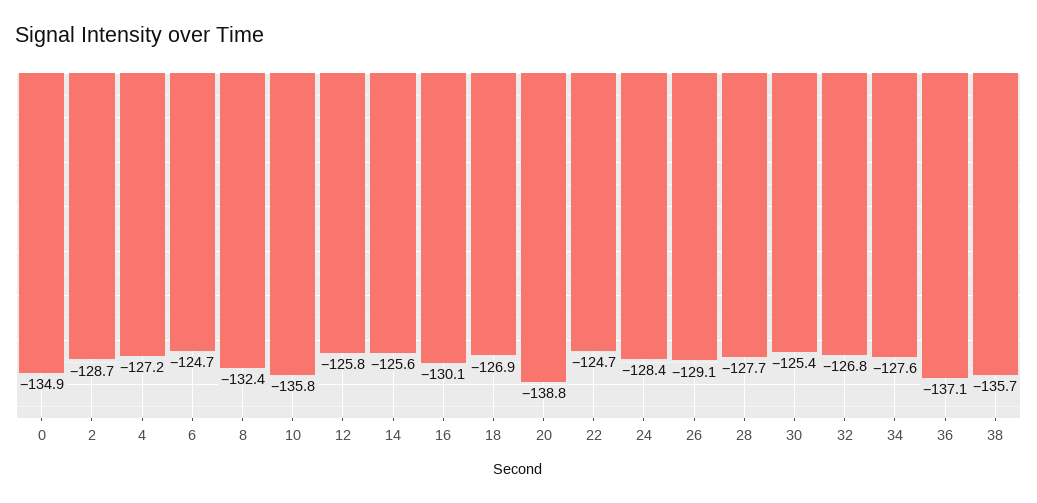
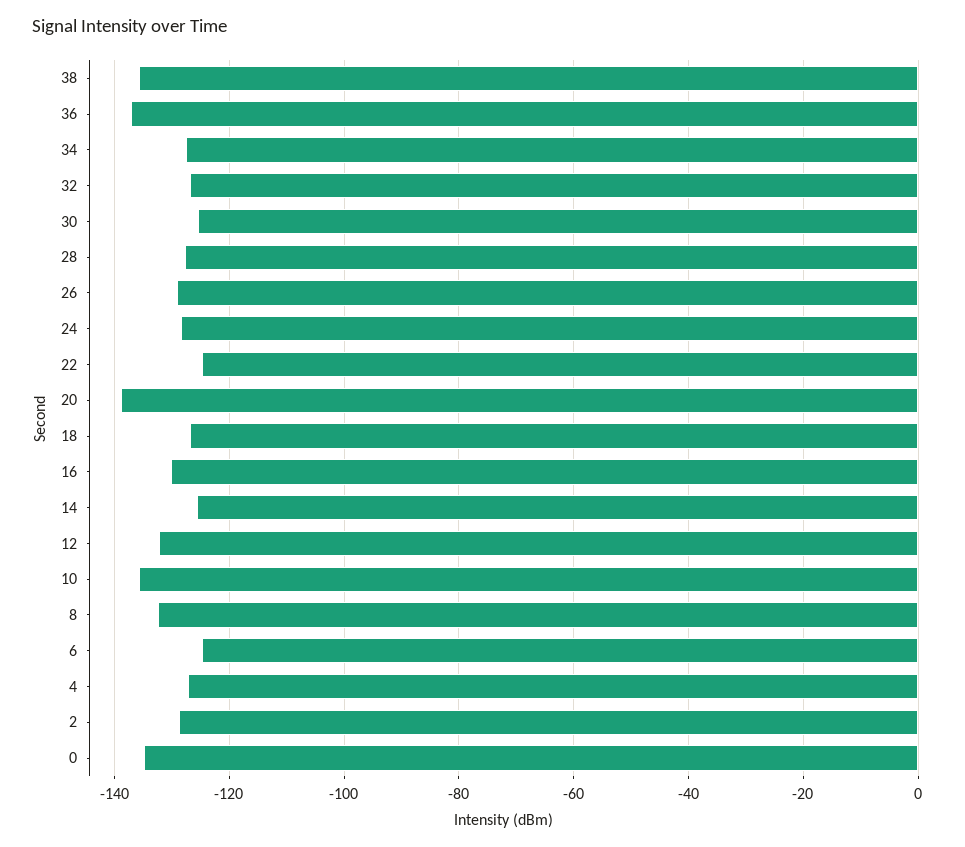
12: -125.8 -> -132

